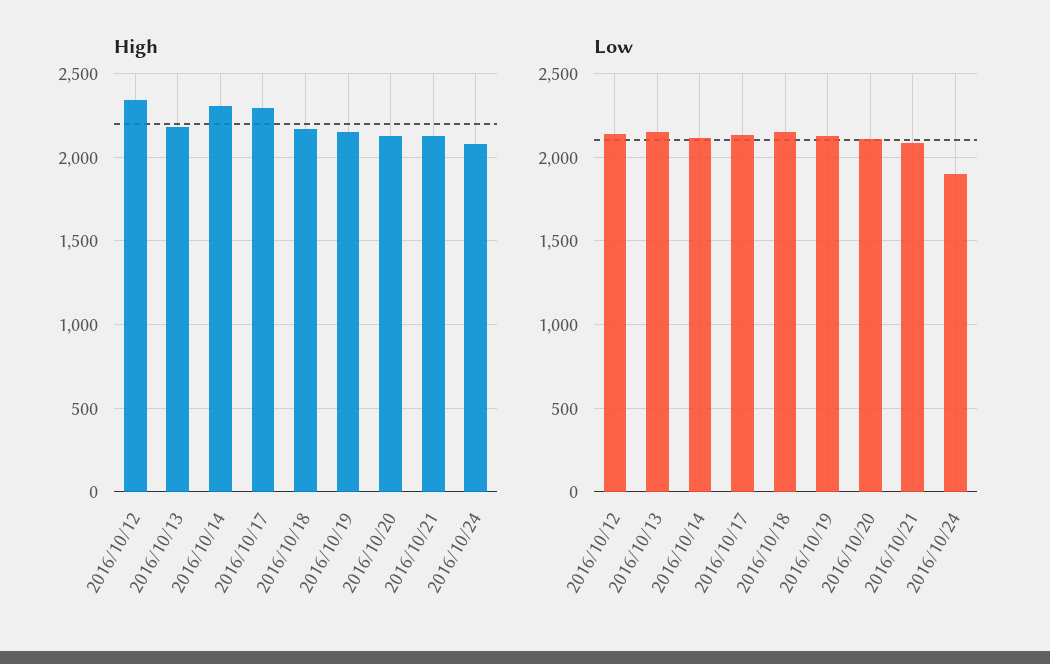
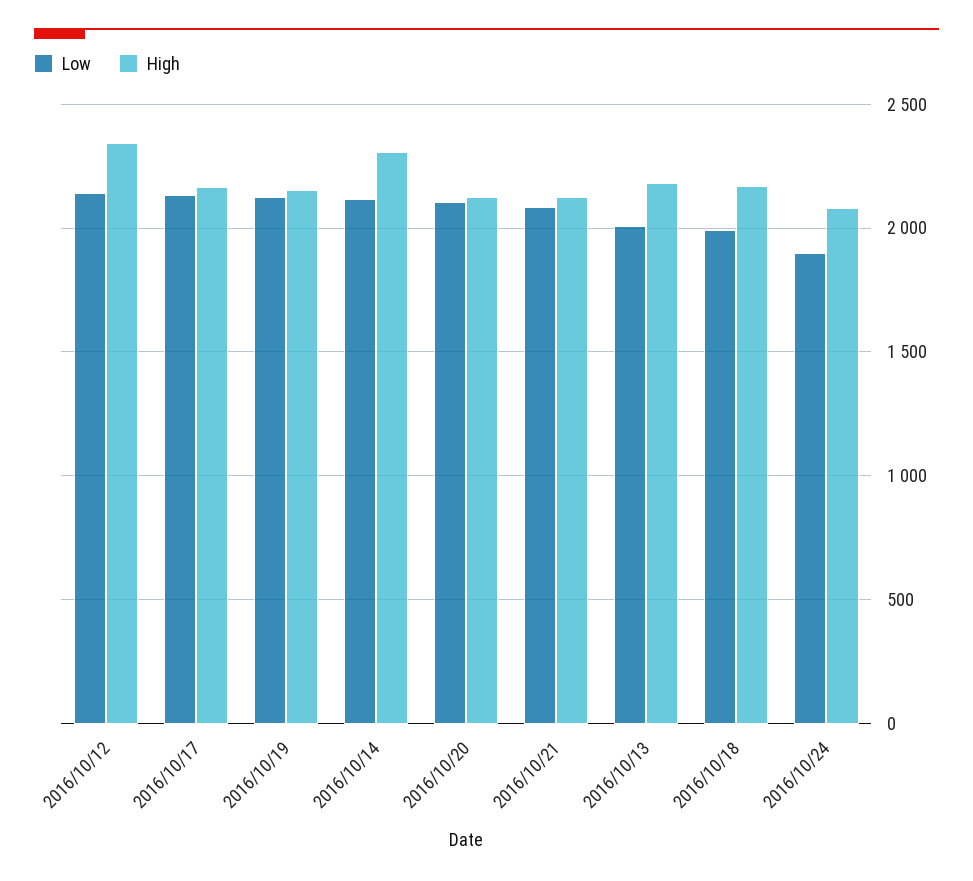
High, 2016/10/17: 2300 -> 2150
Low, 2016/10/13: 2150 -> 2000
Low, 2016/10/18: 2150 -> 2000

